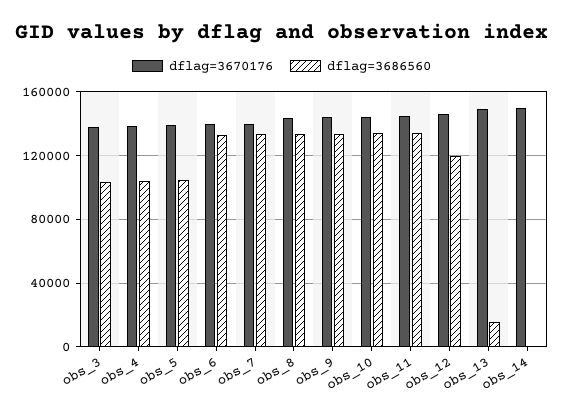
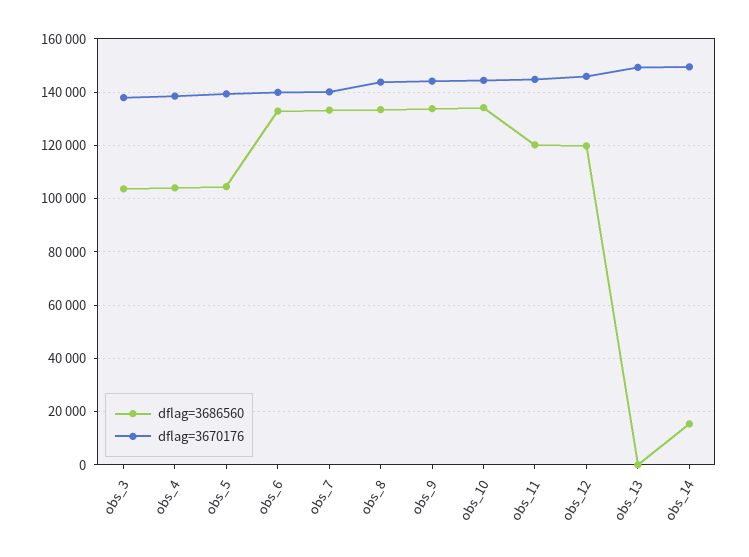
dflag=3686560, obs_11: 135000 -> 120000
dflag=3686560, obs_13: 15000 -> 0
dflag=3686560, obs_14: 0 -> 15000

